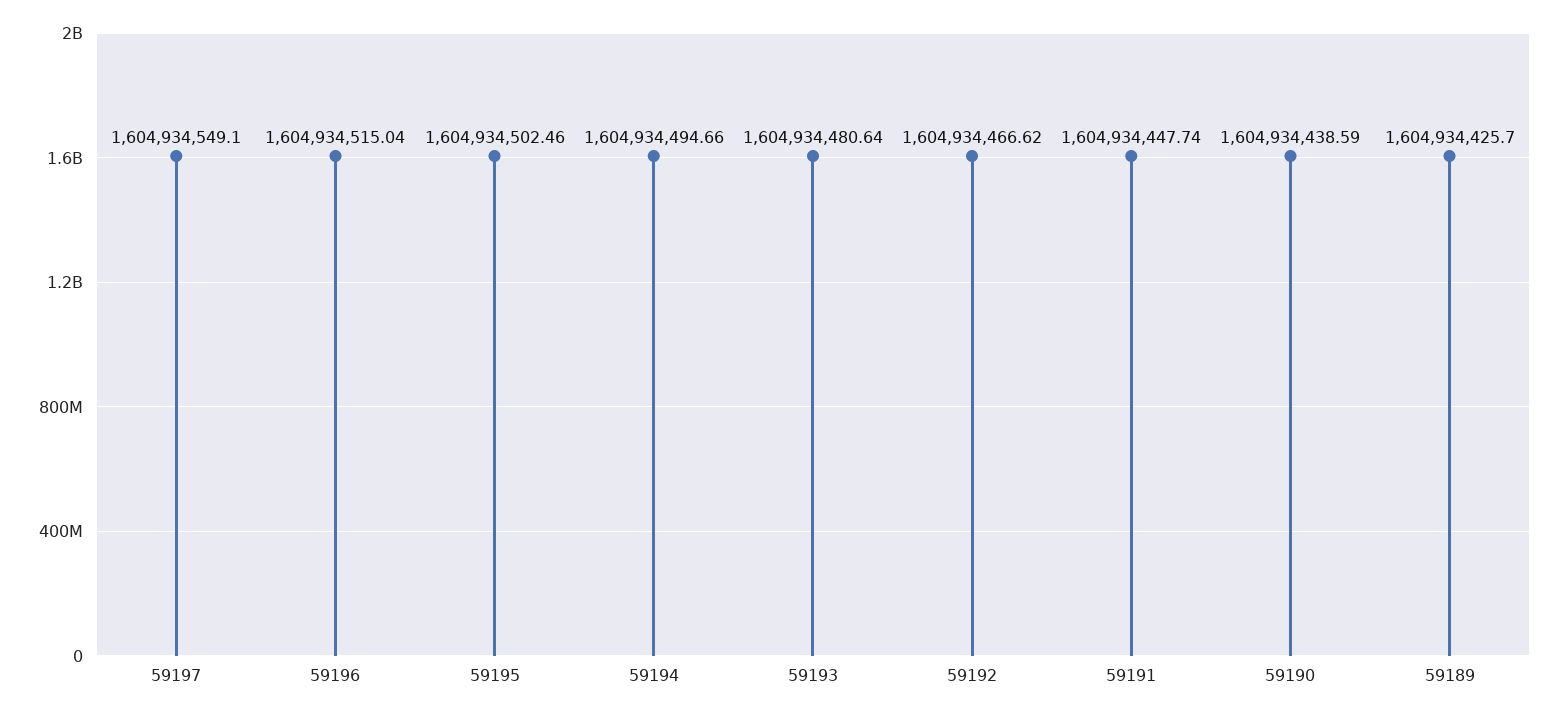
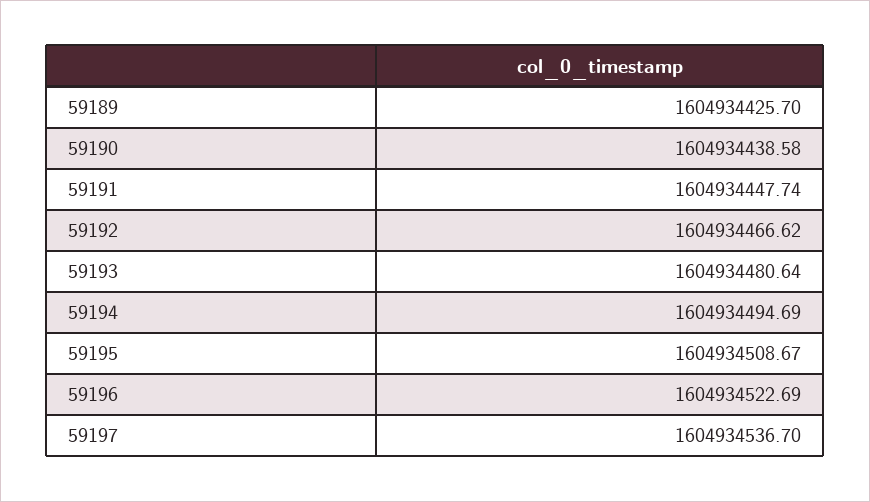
59197: 1604934549.1 -> 1604934536.7
59196: 1604934515.04 -> 1604934522.69
59195: 1604934502.46 -> 1604934508.67
59194: 1604934494.66 -> 1604934494.69
59190: 1604934438.59 -> 1604934438.58

